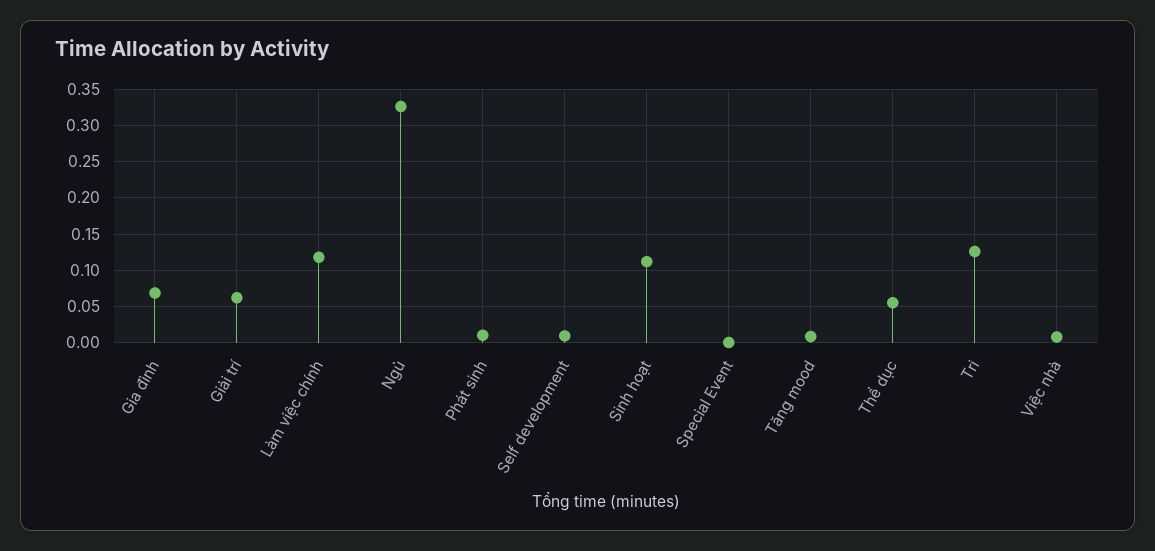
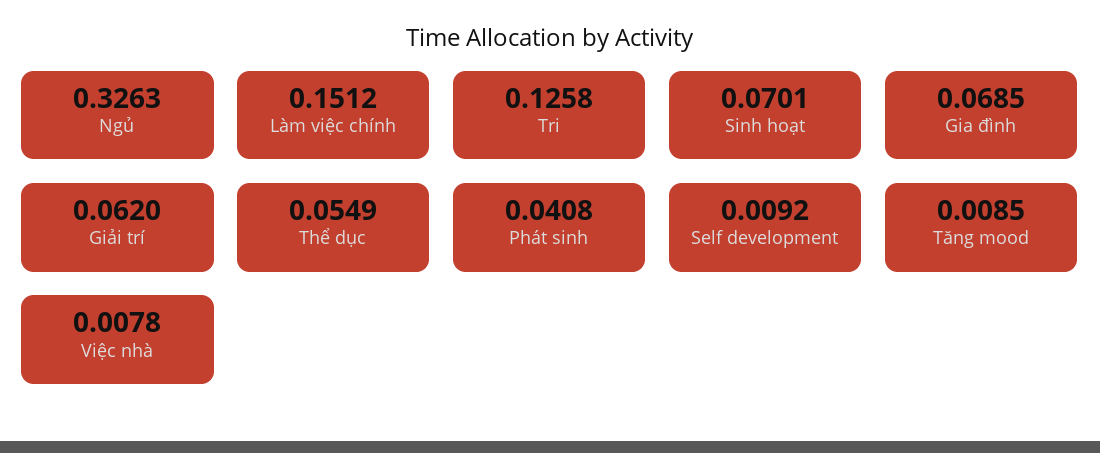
Làm việc chính: 0.12 -> 0.1512
Phát sinh: 0.01 -> 0.0408
Sinh hoạt: 0.11 -> 0.0701
Special Event: 0 -> none

